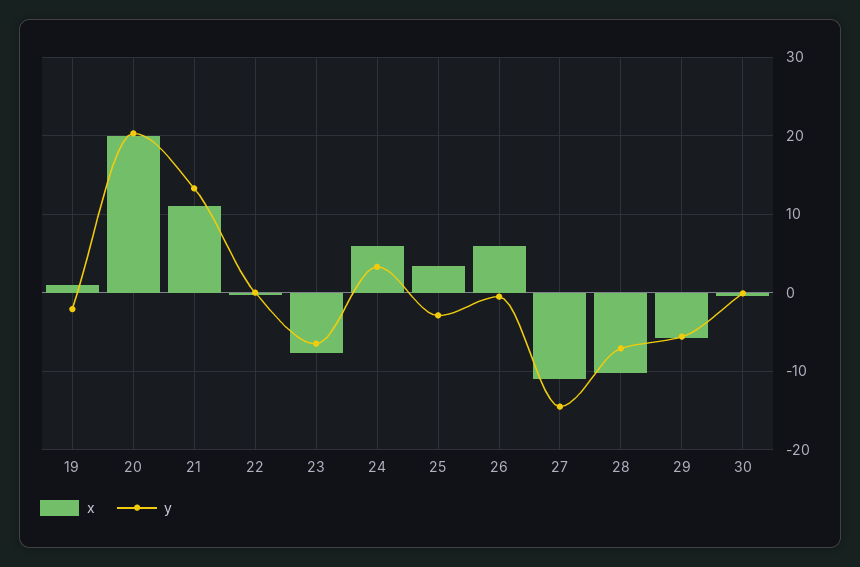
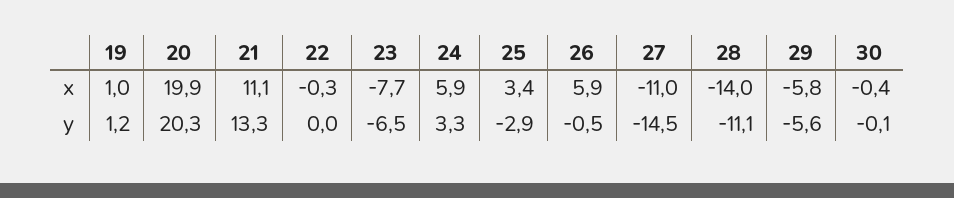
y, 19: -2 -> 1.2
x, 28: -10 -> -14
y, 28: -7 -> -11.1

